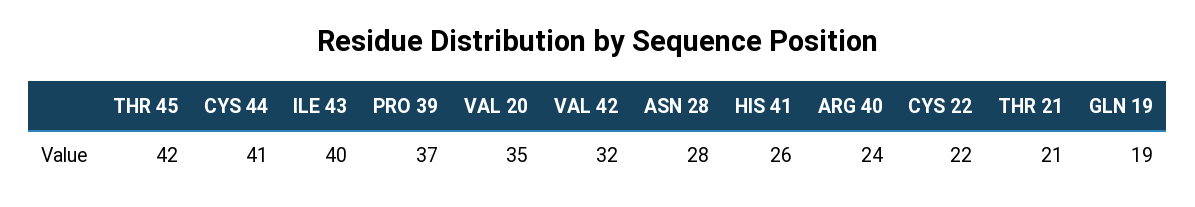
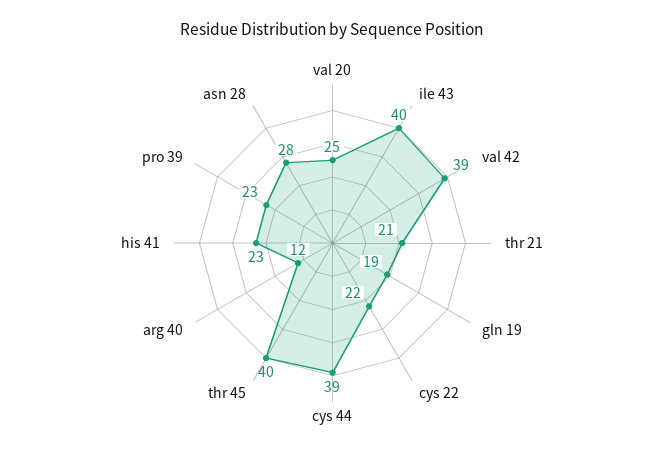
THR 45: 42 -> 40
CYS 44: 41 -> 39
PRO 39: 37 -> 23
VAL 20: 35 -> 25
VAL 42: 32 -> 39
HIS 41: 26 -> 23
ARG 40: 24 -> 12

